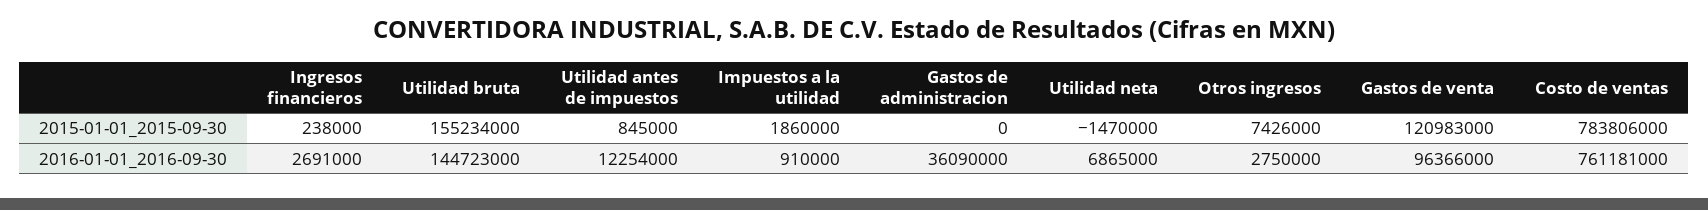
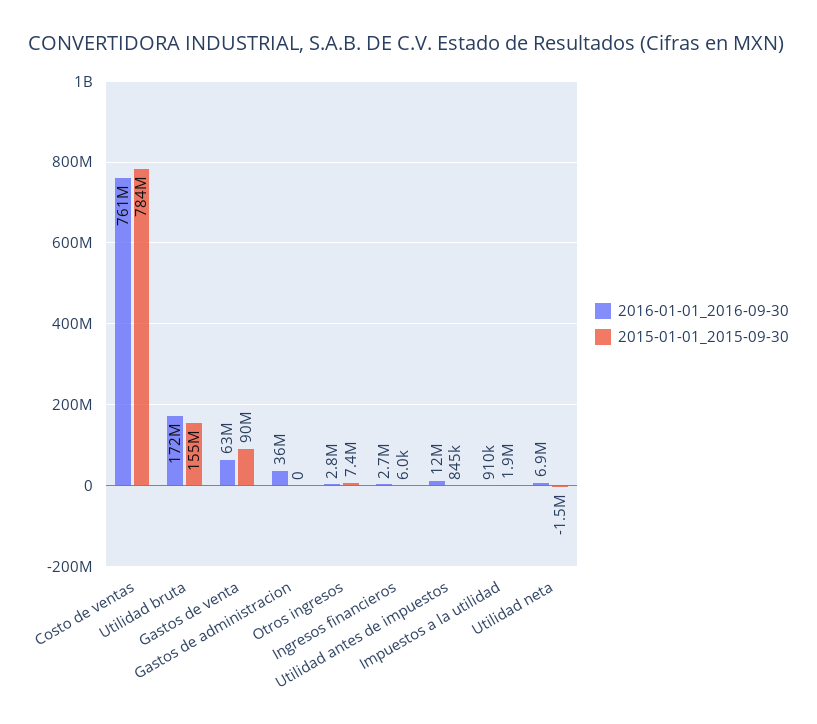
2015-01-01_2015-09-30, Ingresos financieros: 238000 -> 6000
2015-01-01_2015-09-30, Gastos de venta: 120983000 -> 90000000
2016-01-01_2016-09-30, Utilidad bruta: 144723000 -> 172000000
2016-01-01_2016-09-30, Gastos de venta: 96366000 -> 63000000

